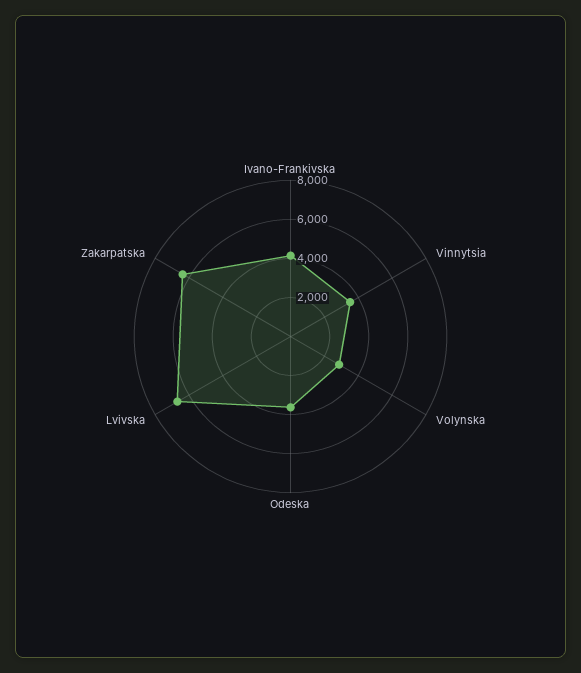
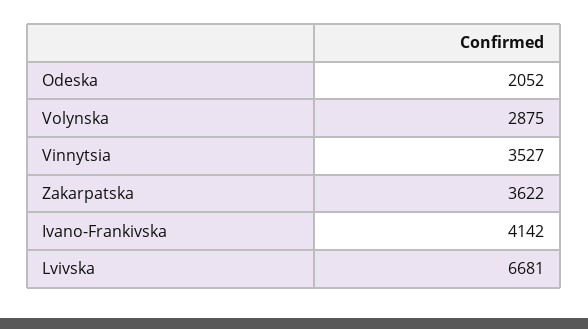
Odeska: 3500 -> 2052
Zakarpatska: 6500 -> 3622

